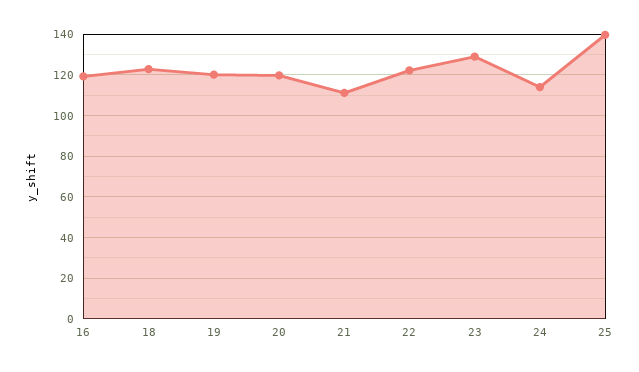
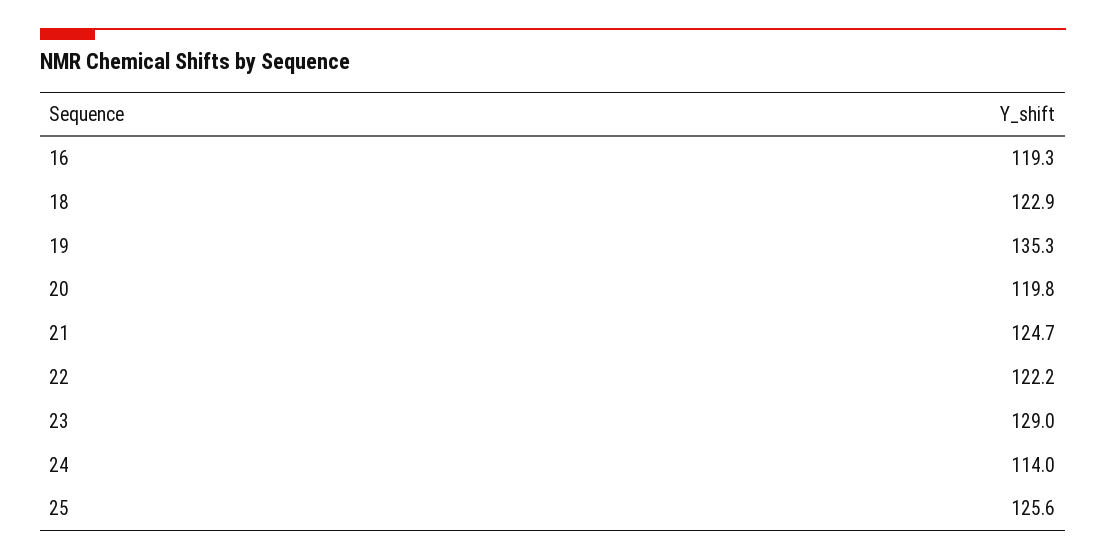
19: 120 -> 135.3
21: 110 -> 124.7
25: 140 -> 125.6

